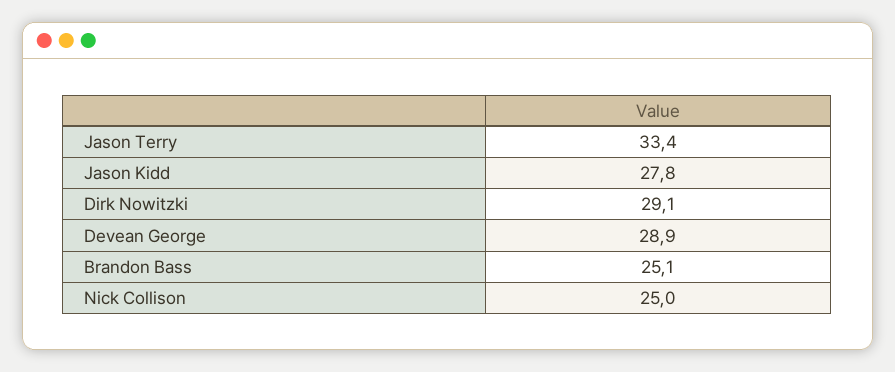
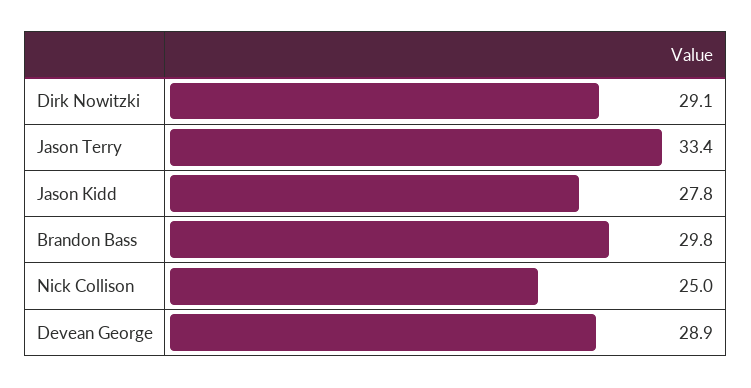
Brandon Bass: 25.1 -> 29.8

